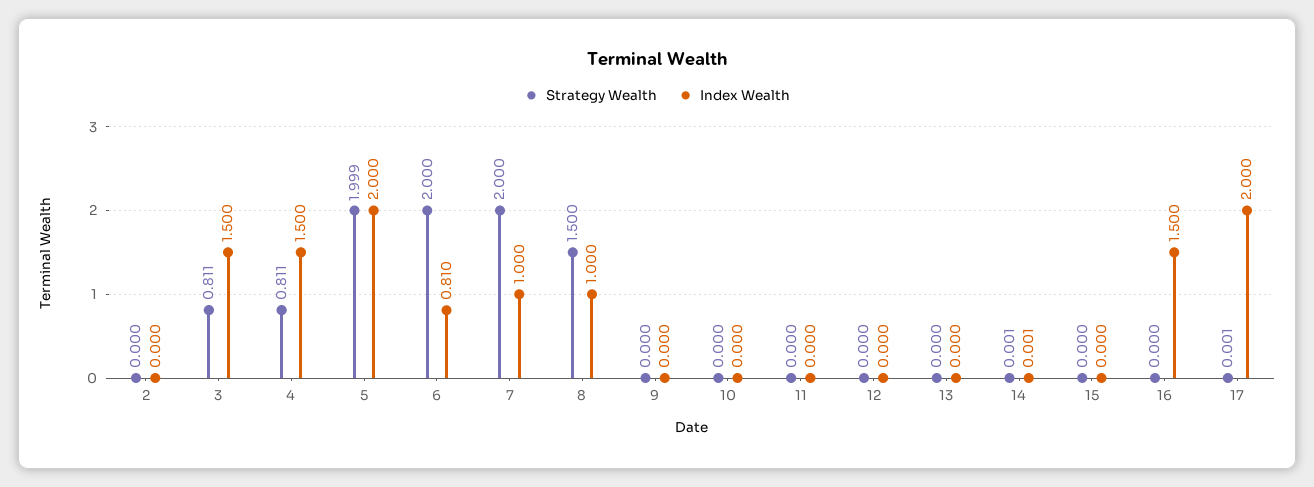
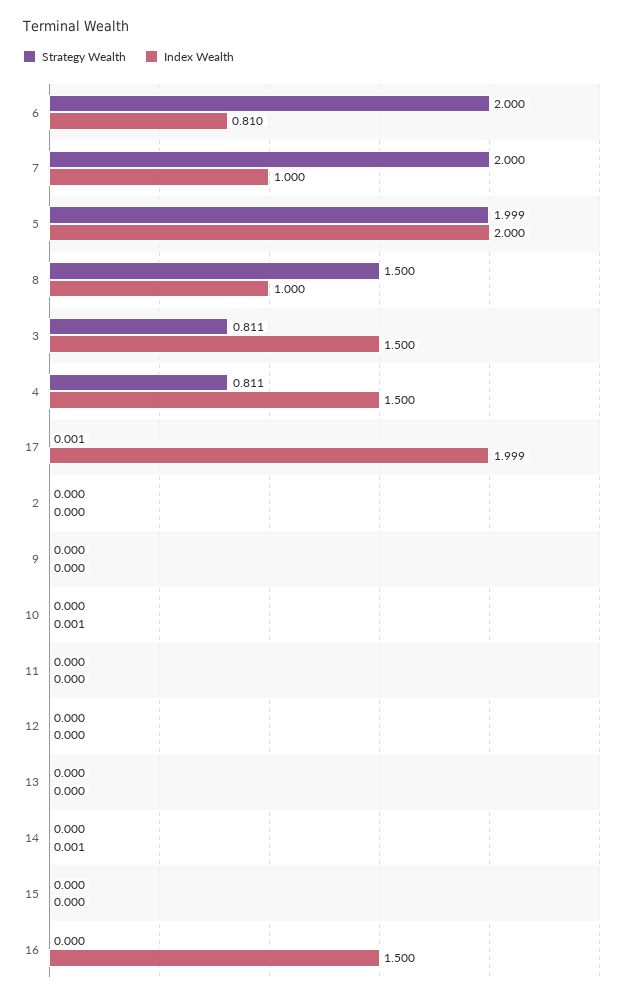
Index Wealth, 10: 0 -> 0.001
Strategy Wealth, 14: 0.001 -> 0
Index Wealth, 17: 2 -> 1.999

